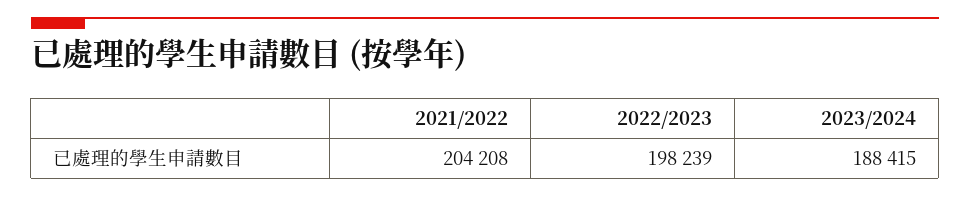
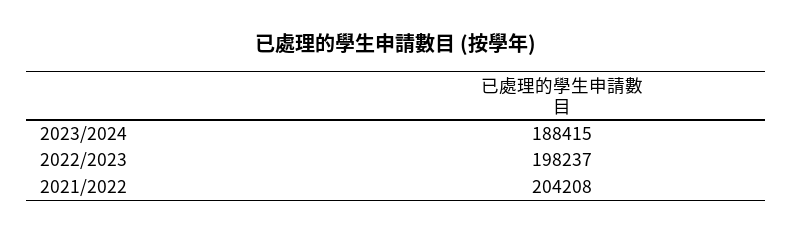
2022/2023: 198239 -> 198237

